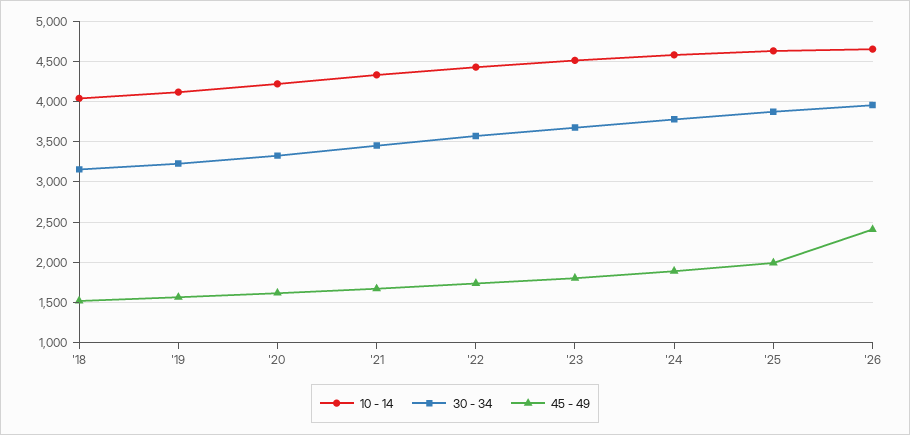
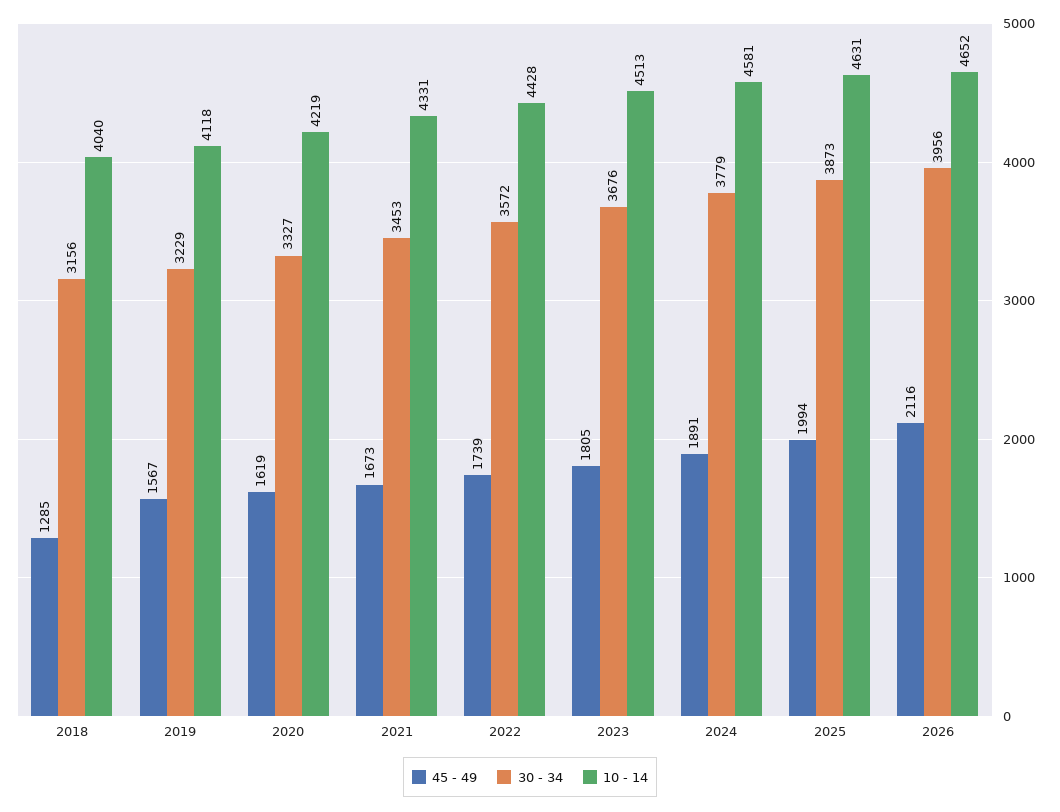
45 - 49, '18: 1500 -> 1285
45 - 49, '26: 2400 -> 2116

